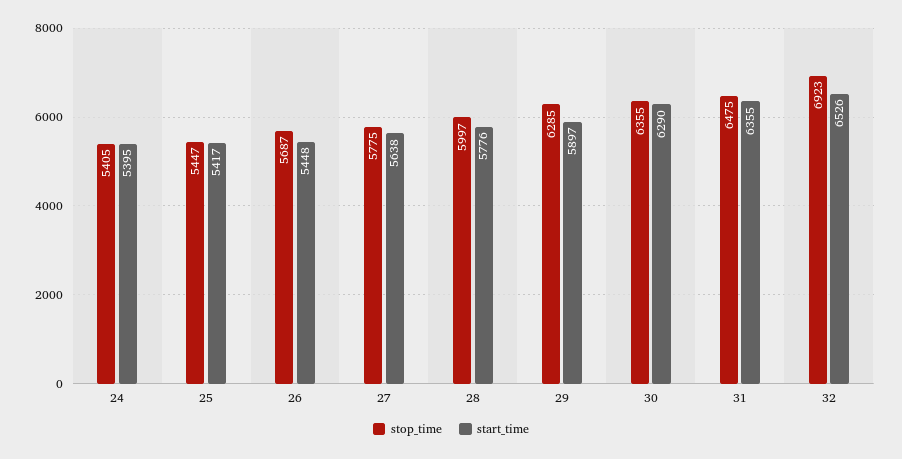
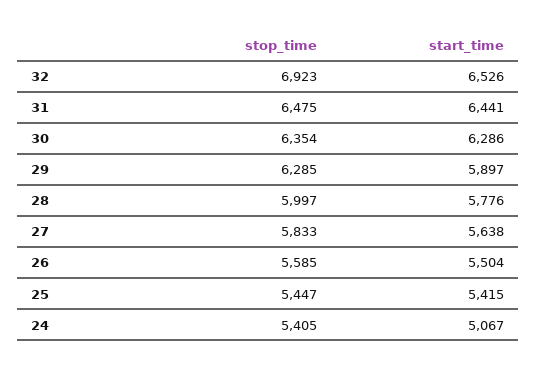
start_time, 24: 5395 -> 5067
start_time, 25: 5417 -> 5415
stop_time, 26: 5687 -> 5585
start_time, 26: 5448 -> 5504
stop_time, 27: 5775 -> 5833
stop_time, 30: 6355 -> 6354
start_time, 30: 6290 -> 6286
start_time, 31: 6355 -> 6441

